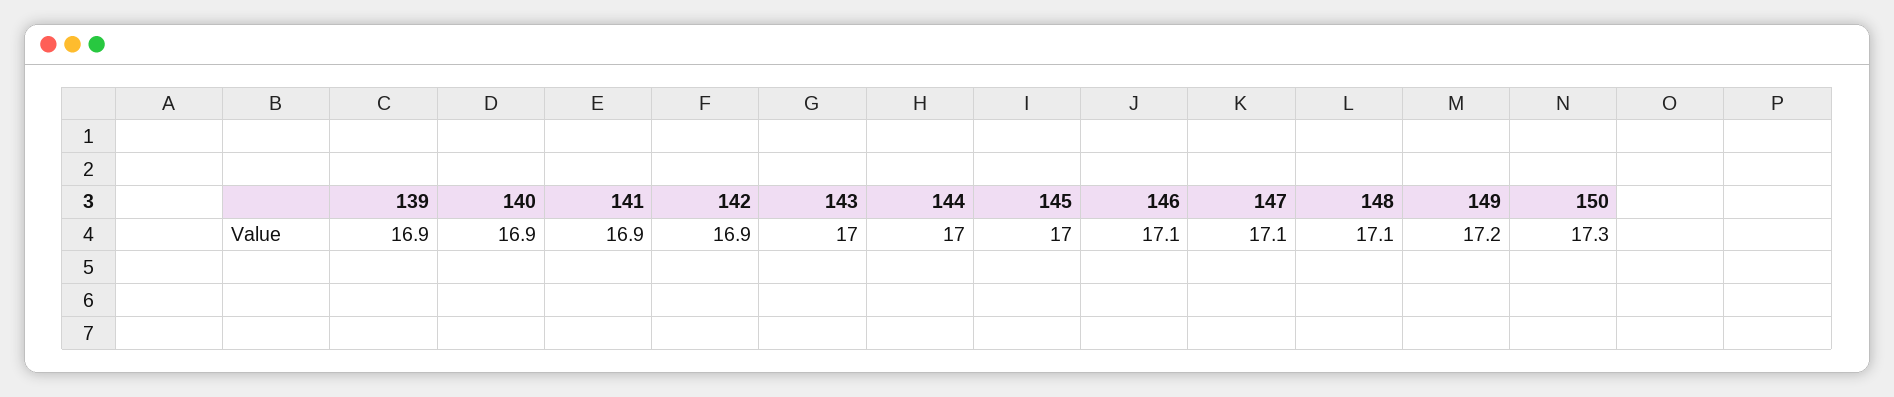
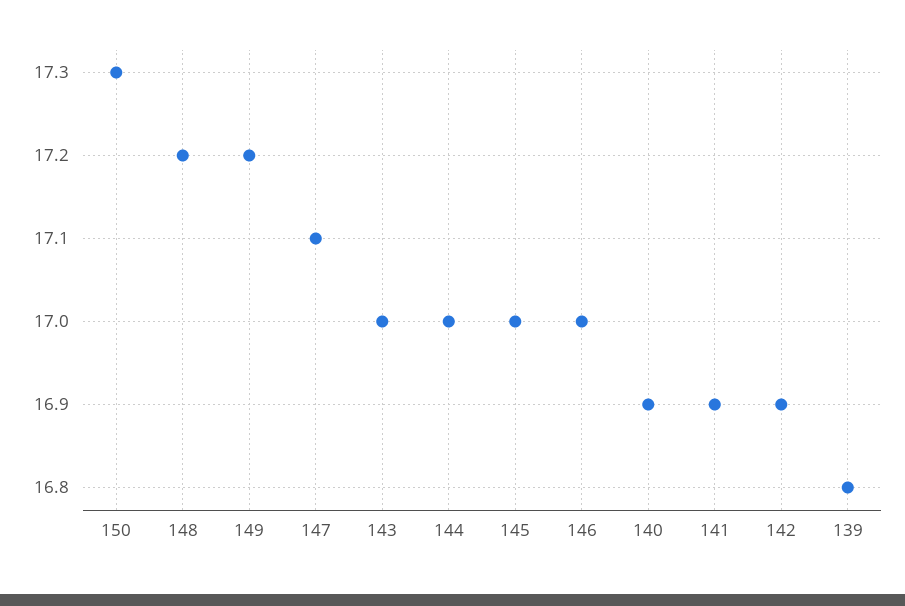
139: 16.9 -> 16.8
146: 17.1 -> 17
148: 17.1 -> 17.2

